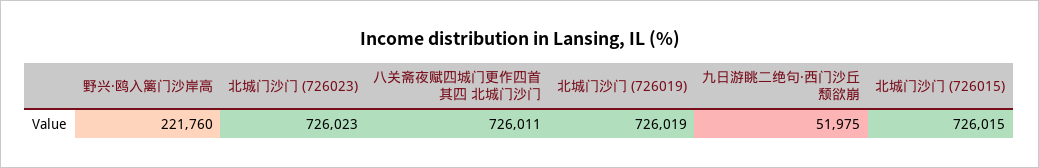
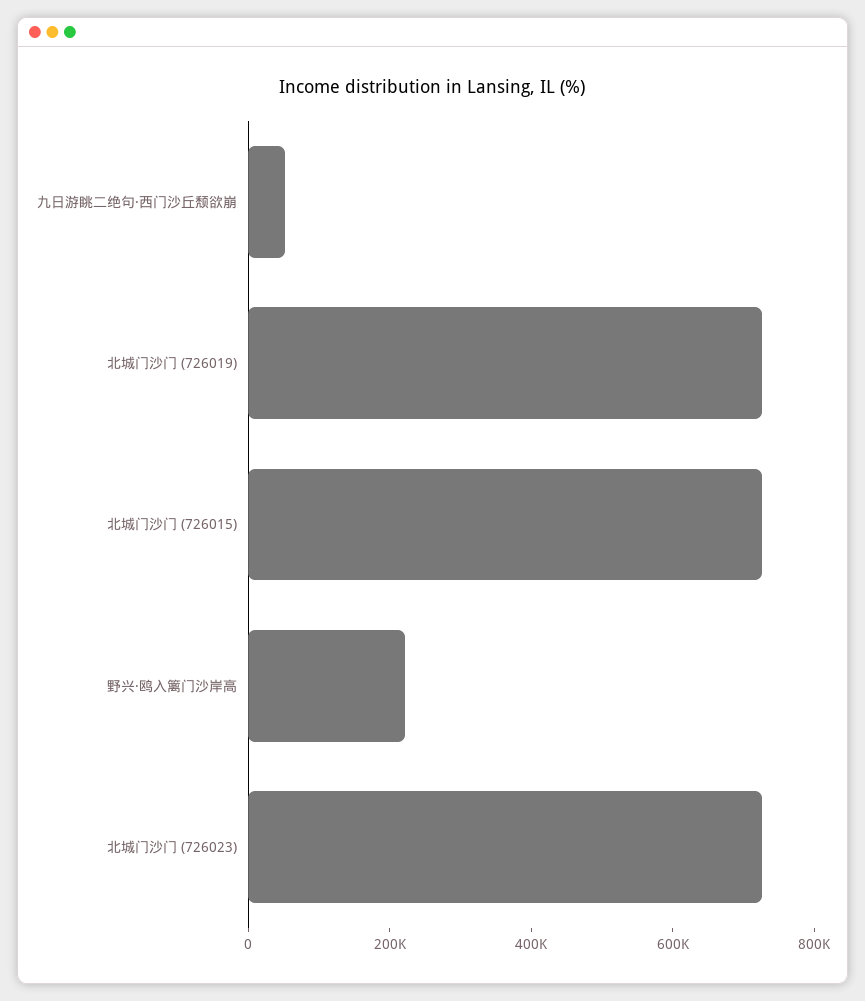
八关斋夜赋四城门更作四首 其四 北城门沙门: 726011 -> none

